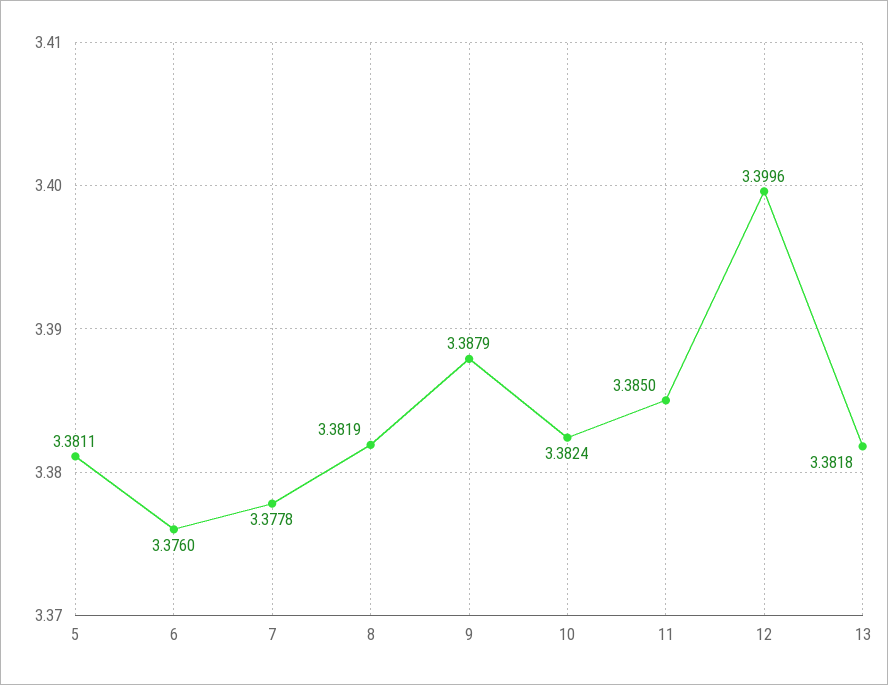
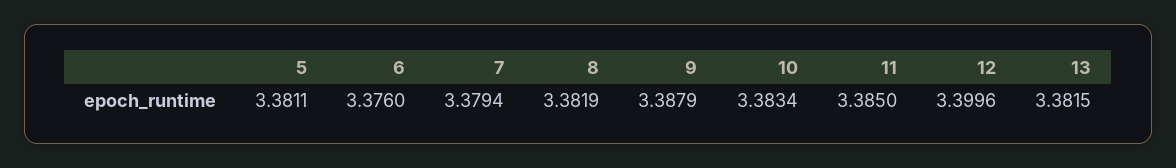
7: 3.3778 -> 3.3794
10: 3.3824 -> 3.3834
13: 3.3818 -> 3.3815

